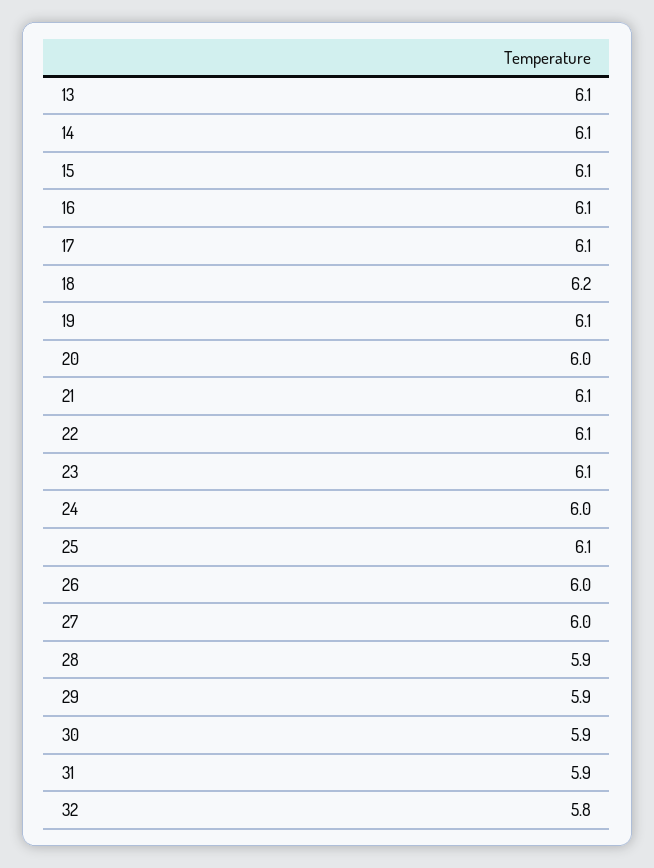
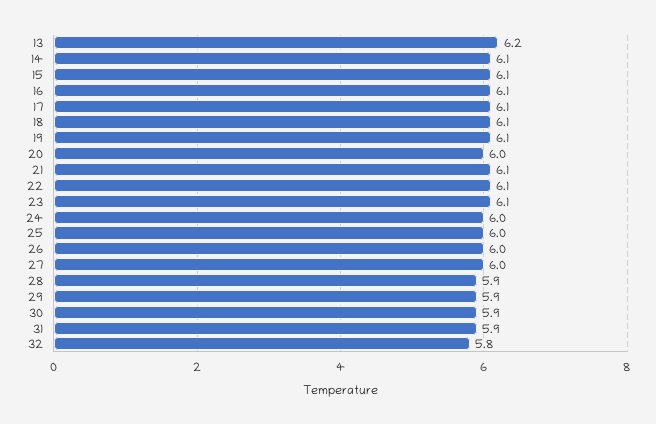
13: 6.1 -> 6.2
18: 6.2 -> 6.1
25: 6.1 -> 6

